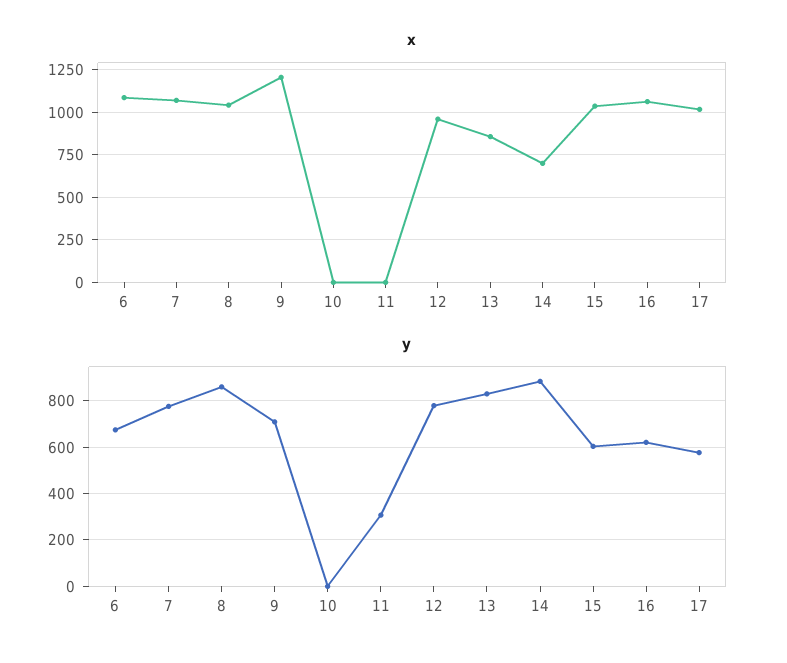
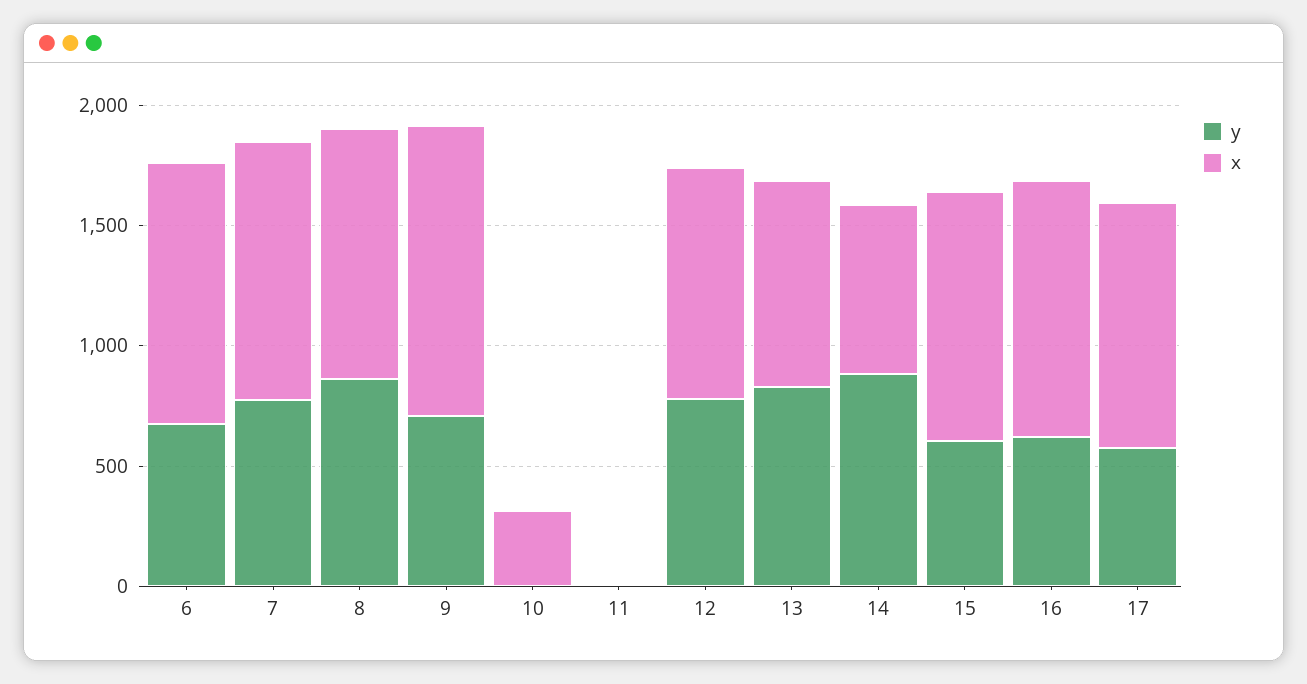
x, 10: 0 -> 300
y, 11: 300 -> 0

